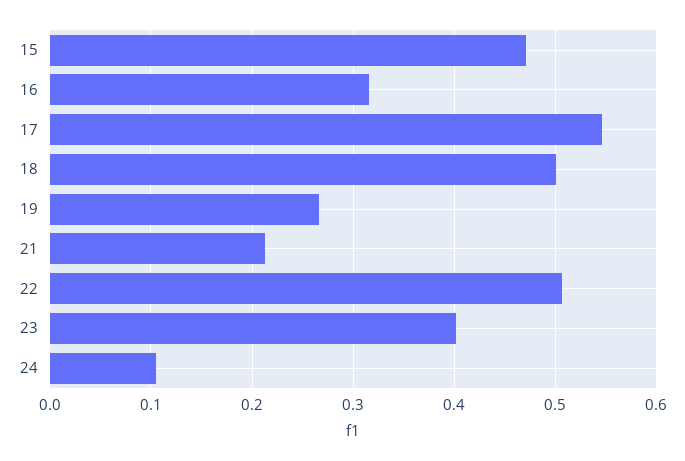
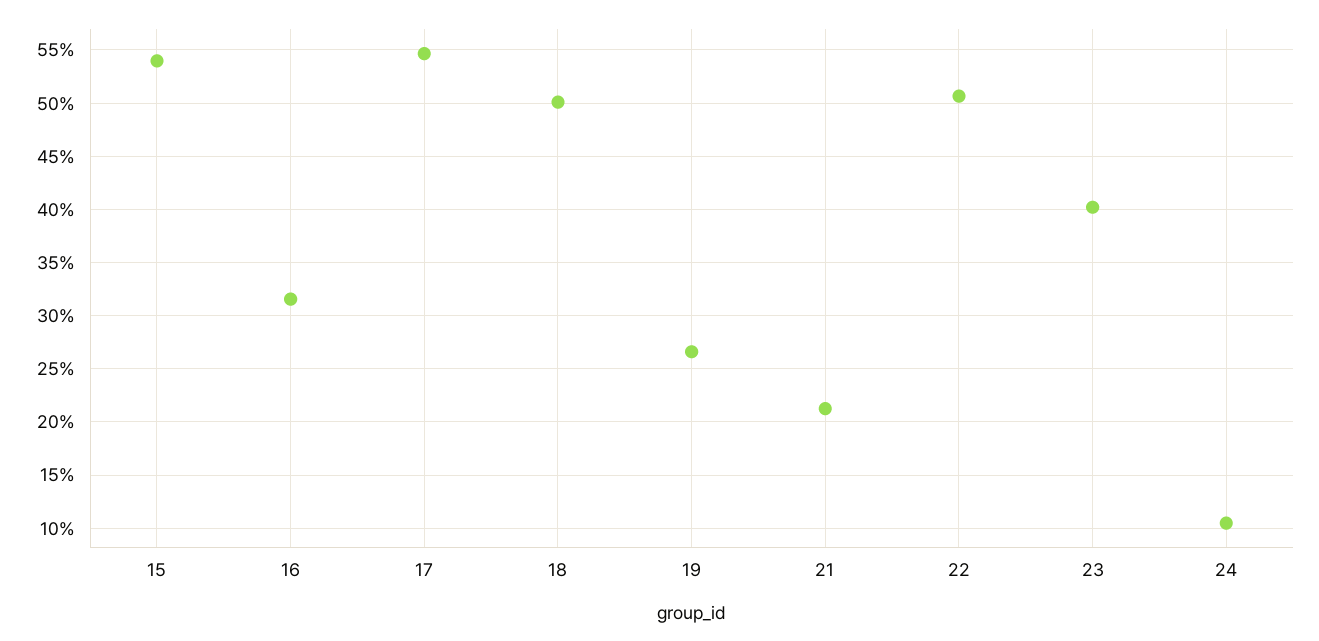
15: 0.47 -> 0.54

